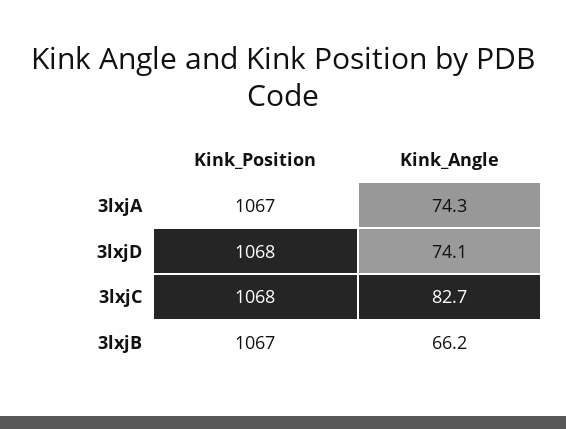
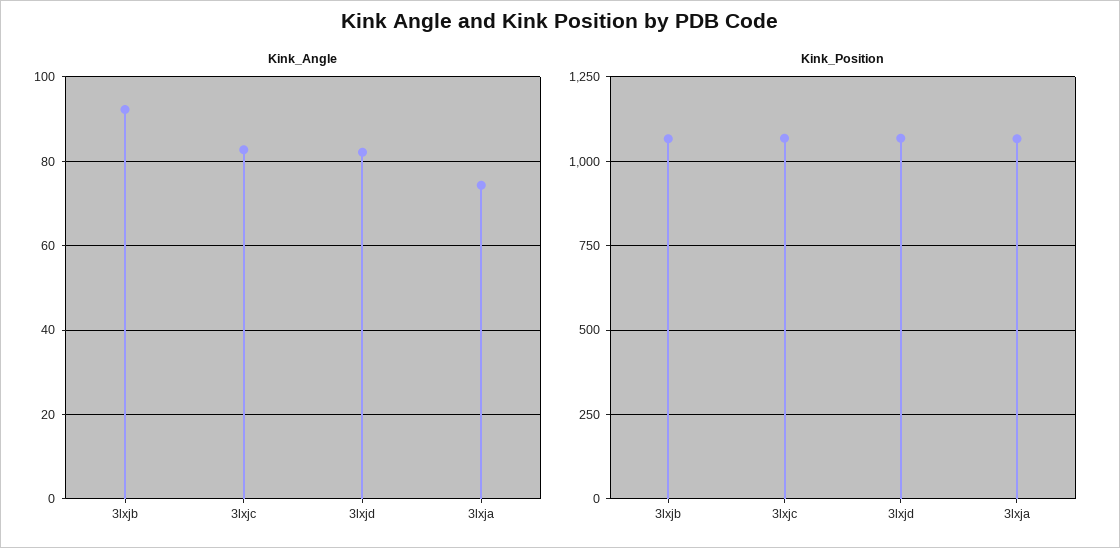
Kink_Angle, 3lxjD: 74.1 -> 82
Kink_Angle, 3lxjB: 66.2 -> 92

